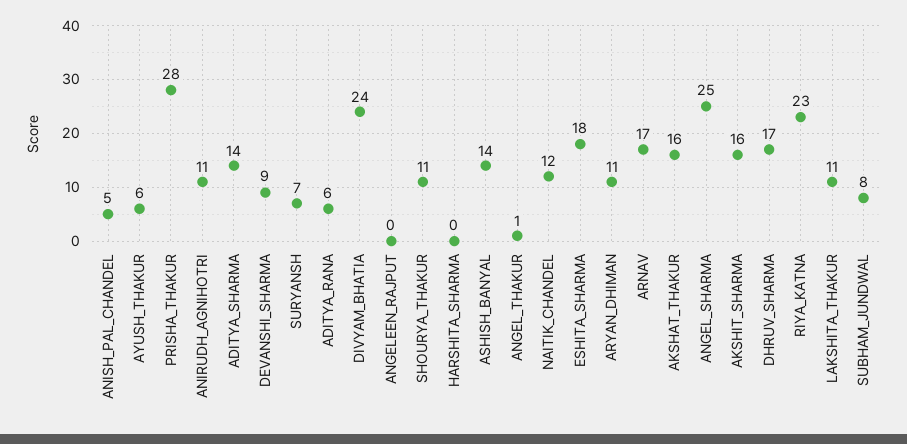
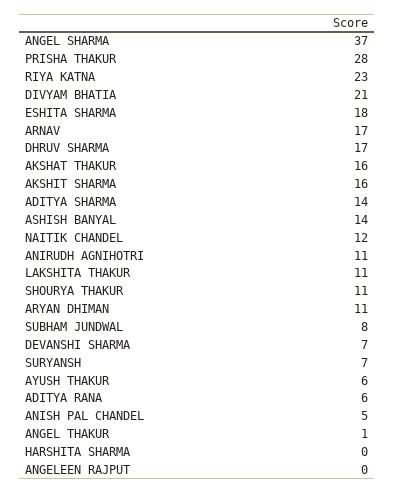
DEVANSHI_SHARMA: 9 -> 7
DIVYAM_BHATIA: 24 -> 21
ANGEL_SHARMA: 25 -> 37

